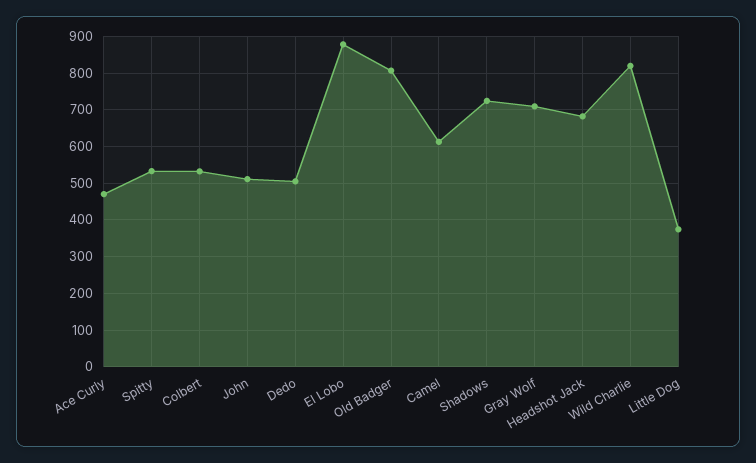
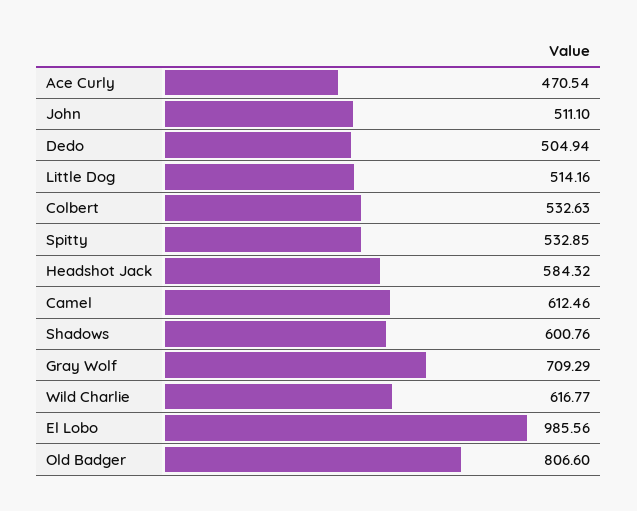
El Lobo: 880 -> 985.56
Shadows: 720 -> 600.76
Headshot Jack: 680 -> 584.32
Wild Charlie: 820 -> 616.77
Little Dog: 380 -> 514.16

